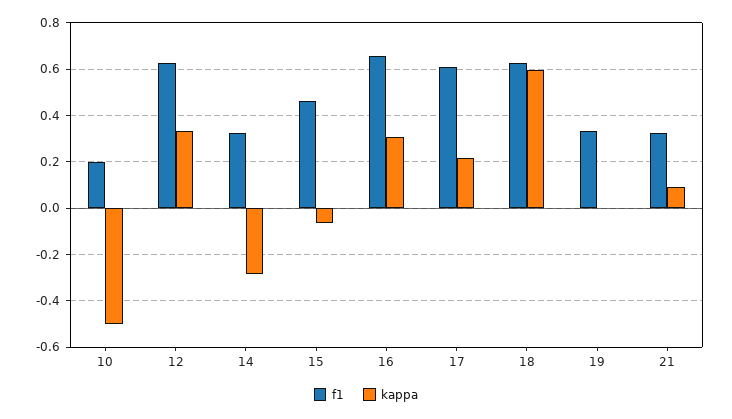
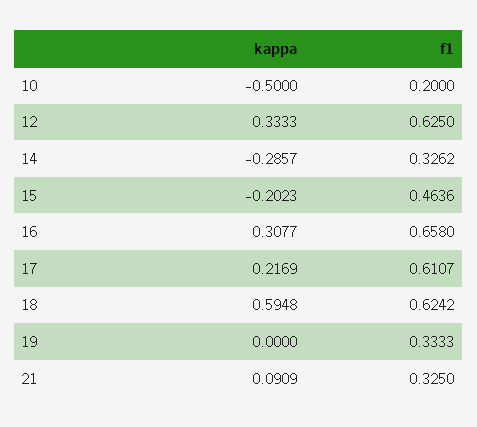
kappa, 15: -0.05 -> -0.2023

